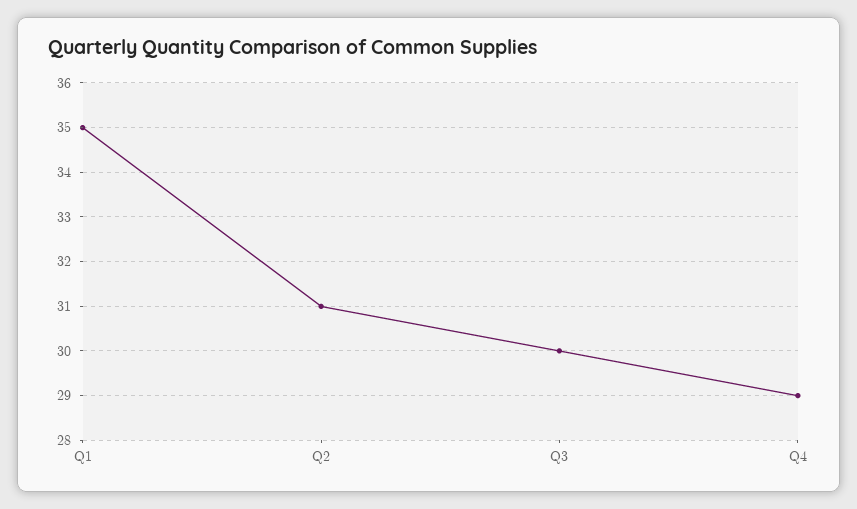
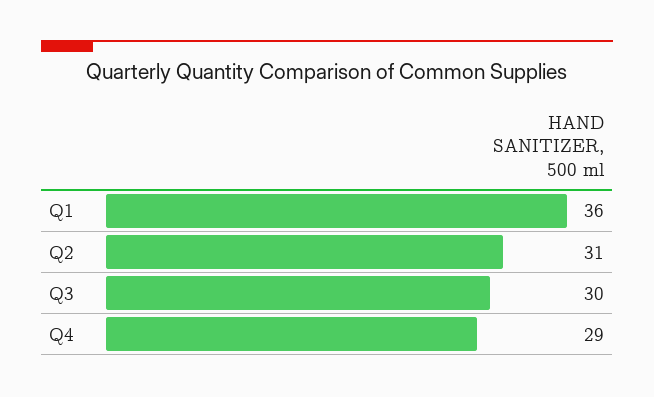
Q1: 35 -> 36

